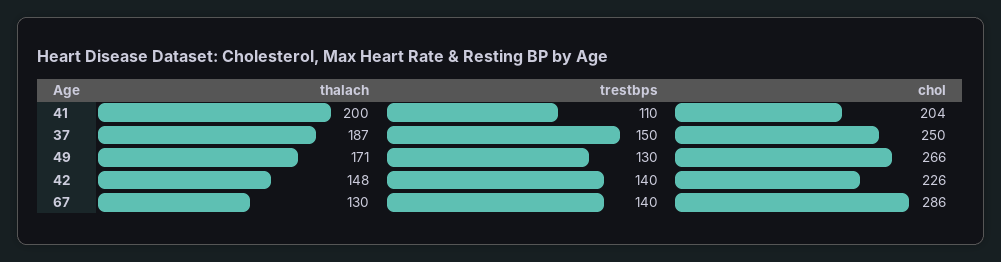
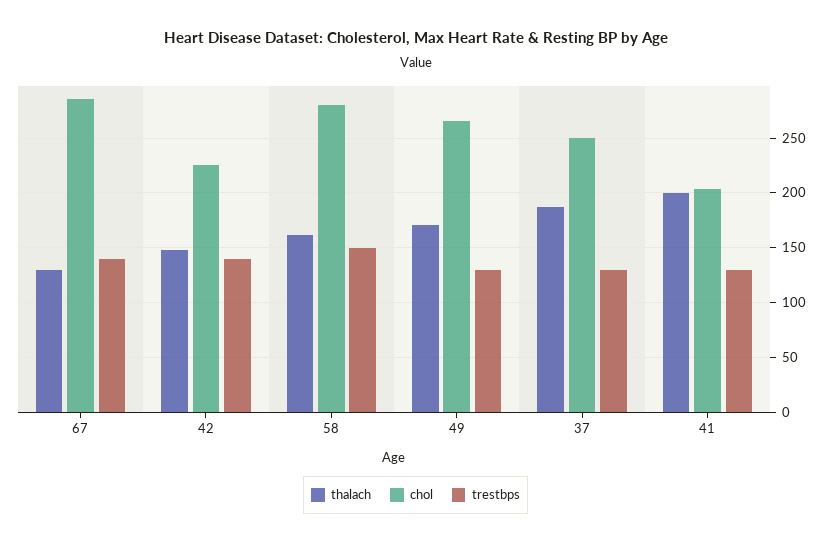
trestbps, 41: 110 -> 130
trestbps, 37: 150 -> 130
thalach, 58: none -> 160
chol, 58: none -> 280
trestbps, 58: none -> 150

